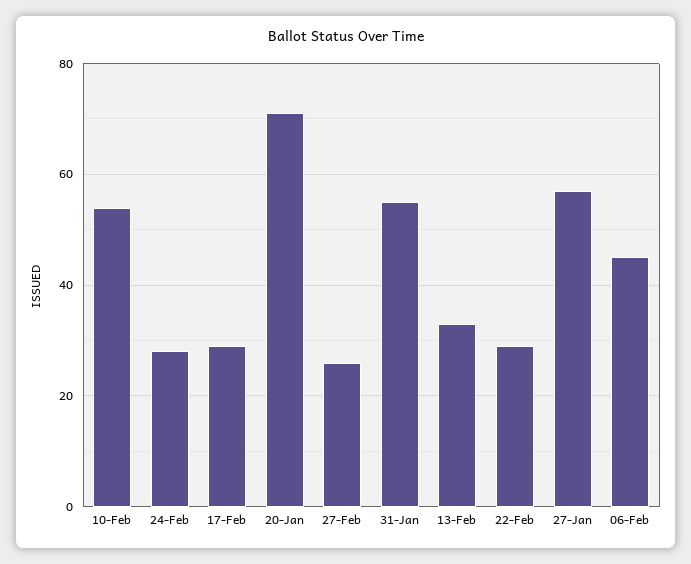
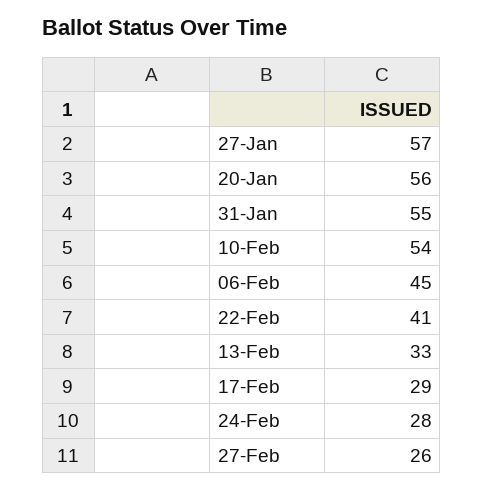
20-Jan: 70 -> 56
22-Feb: 30 -> 41

